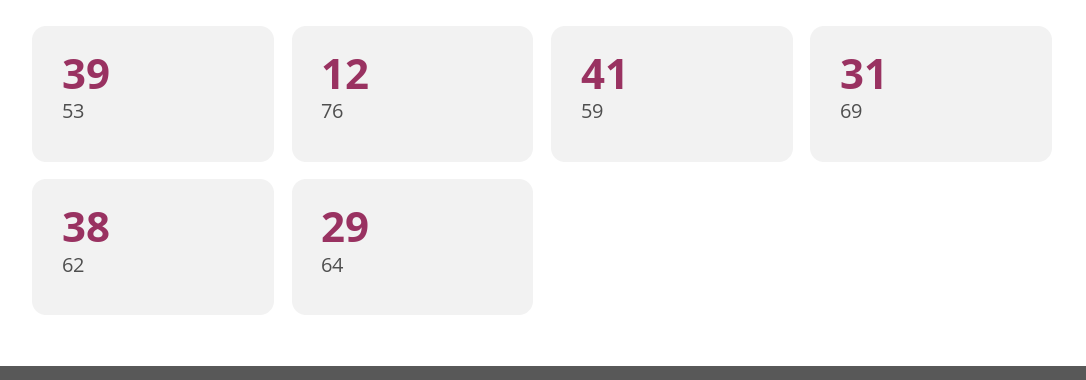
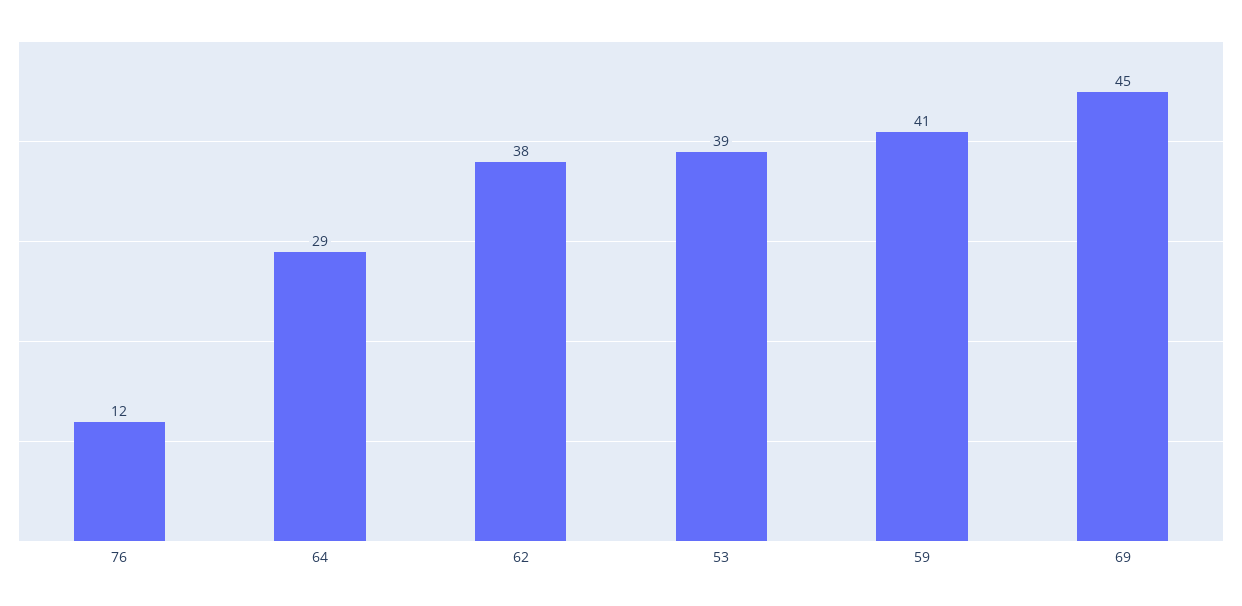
69: 31 -> 45

